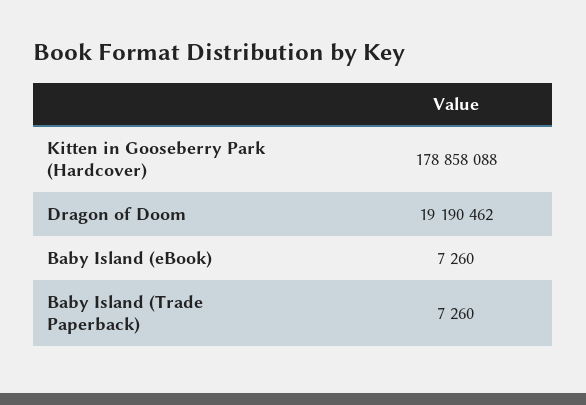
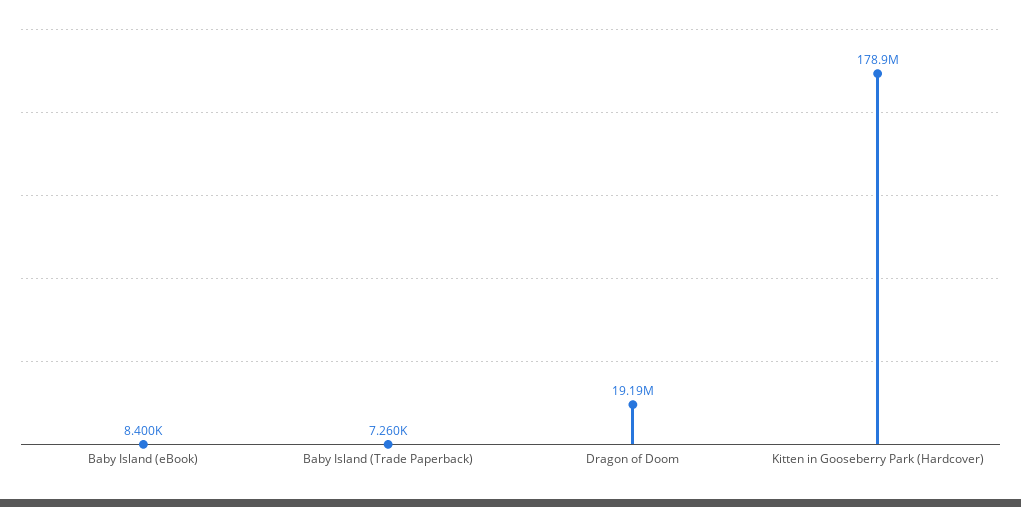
Baby Island (eBook): 7260 -> 8400

